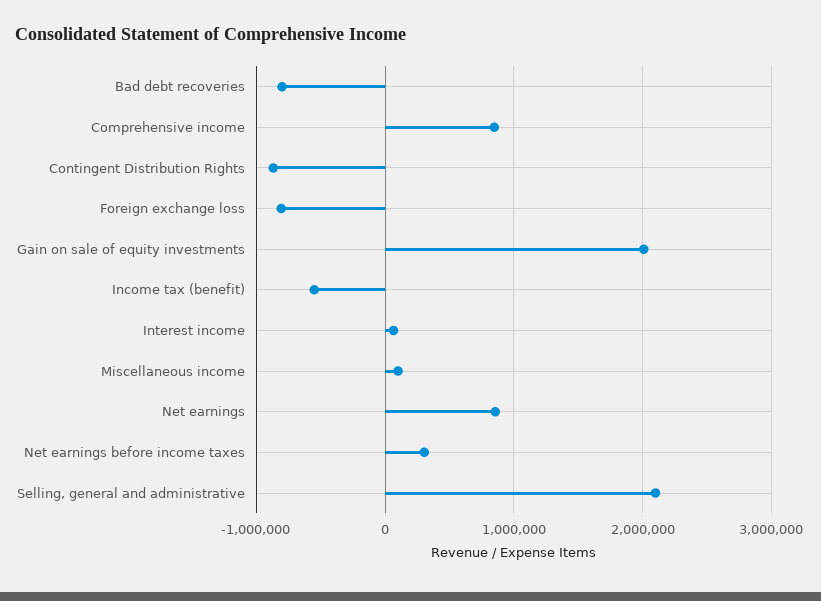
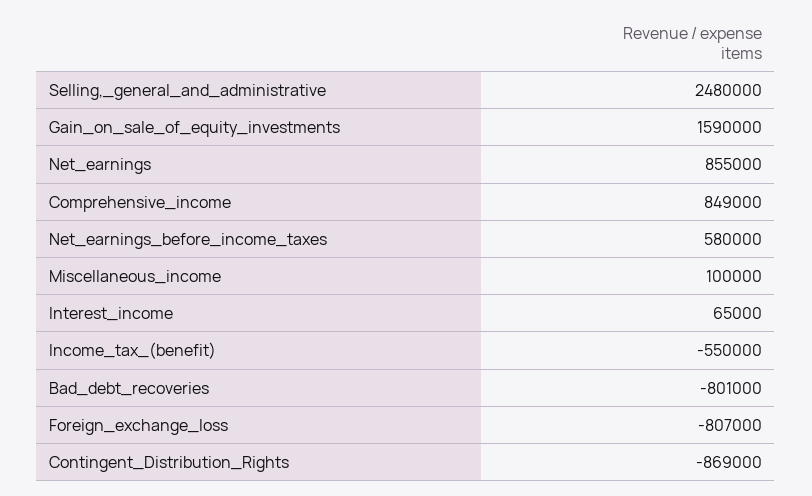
Gain on sale of equity investments: 2000000 -> 1590000
Net earnings before income taxes: 300000 -> 580000
Selling, general and administrative: 2100000 -> 2480000

